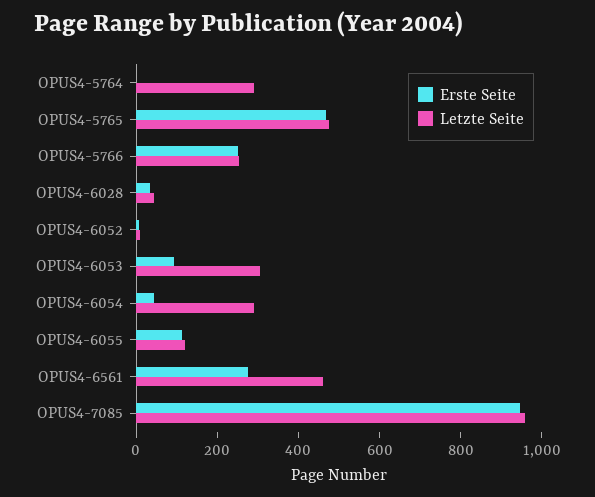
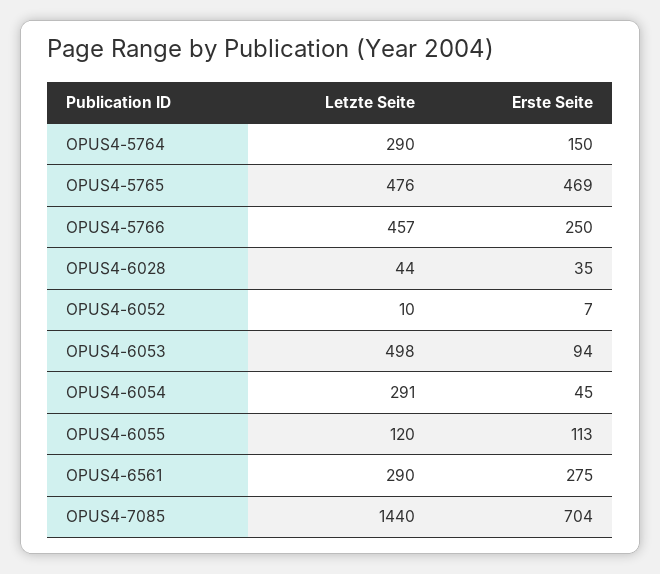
Erste Seite, OPUS4-5764: 0 -> 150
Letzte Seite, OPUS4-5766: 250 -> 457
Letzte Seite, OPUS4-6053: 300 -> 498
Letzte Seite, OPUS4-6561: 450 -> 290
Erste Seite, OPUS4-7085: 950 -> 704
Letzte Seite, OPUS4-7085: 950 -> 1440

